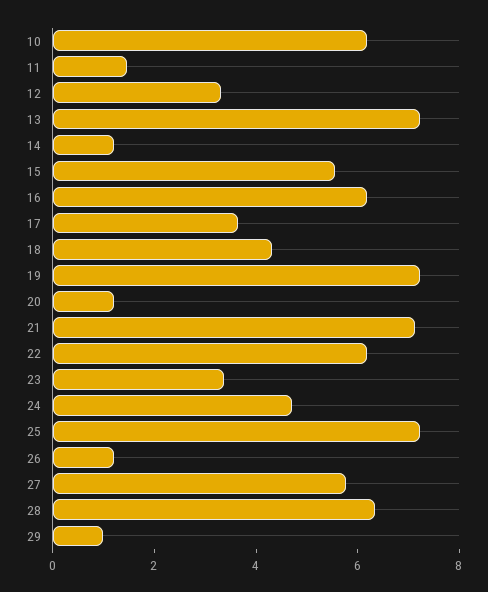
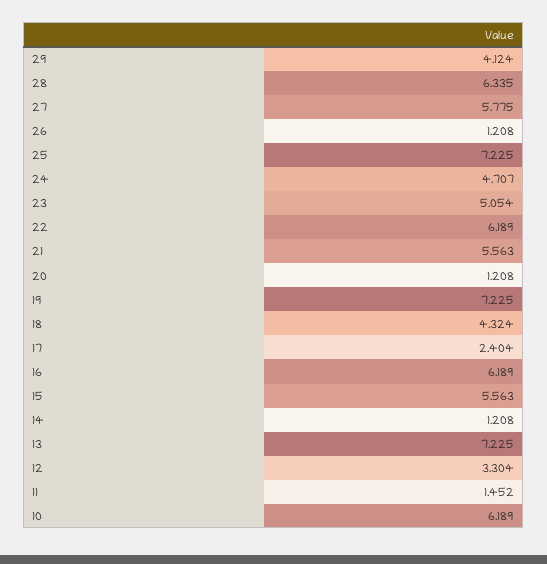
17: 3.5 -> 2.404
21: 7 -> 5.563
23: 3.5 -> 5.054
29: 1 -> 4.124

